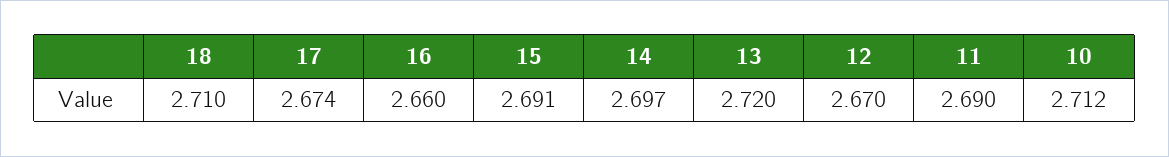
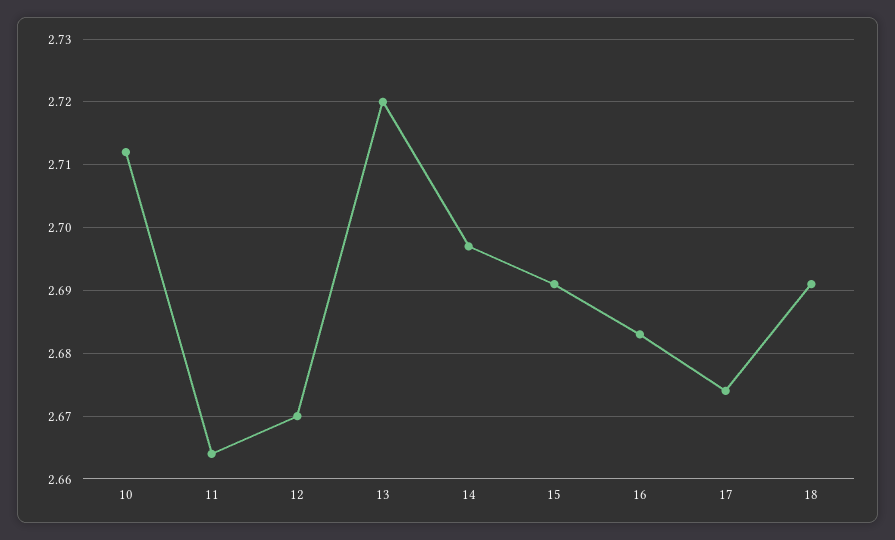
18: 2.71 -> 2.691
16: 2.66 -> 2.683
11: 2.69 -> 2.664

